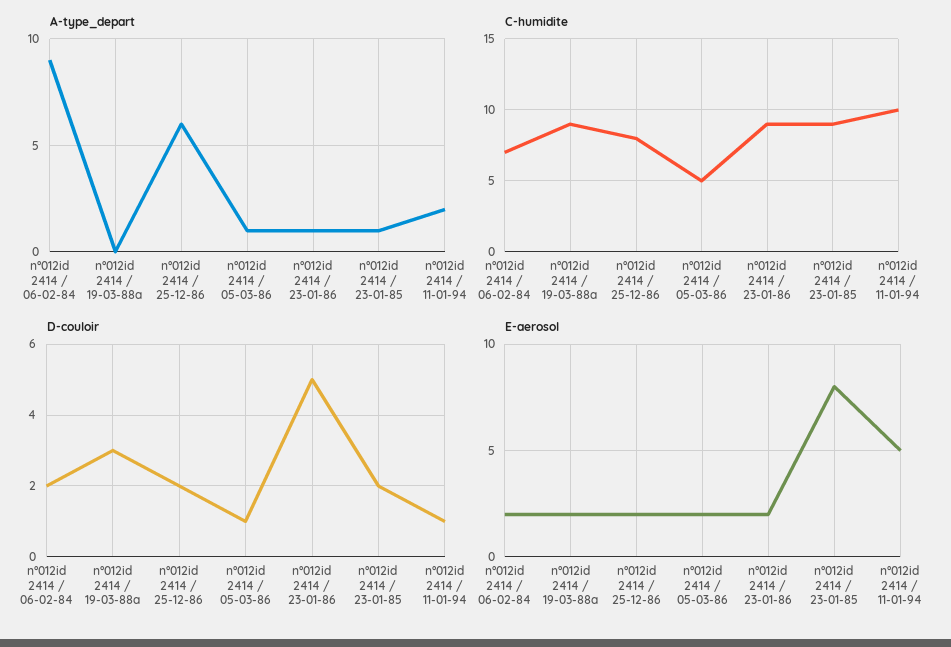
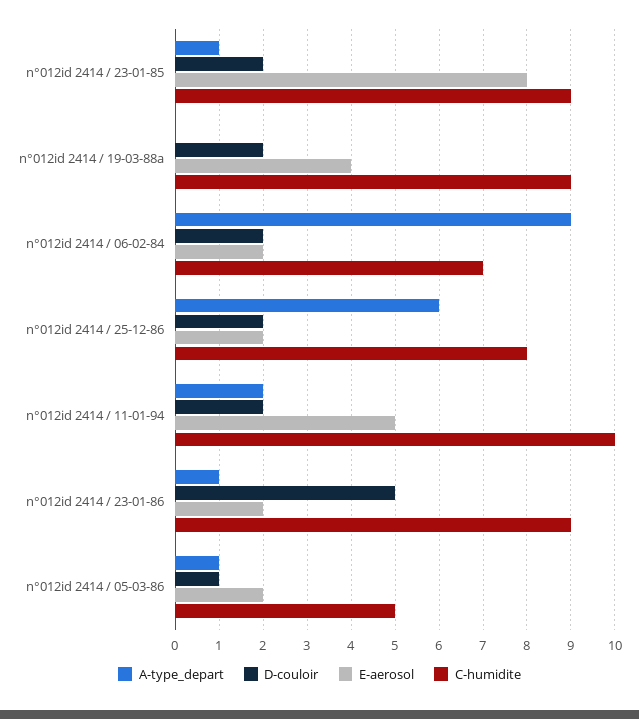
D-couloir, n°012id 2414 / 19-03-88a: 3 -> 2
D-couloir, n°012id 2414 / 11-01-94: 1 -> 2
E-aerosol, n°012id 2414 / 19-03-88a: 2 -> 4

